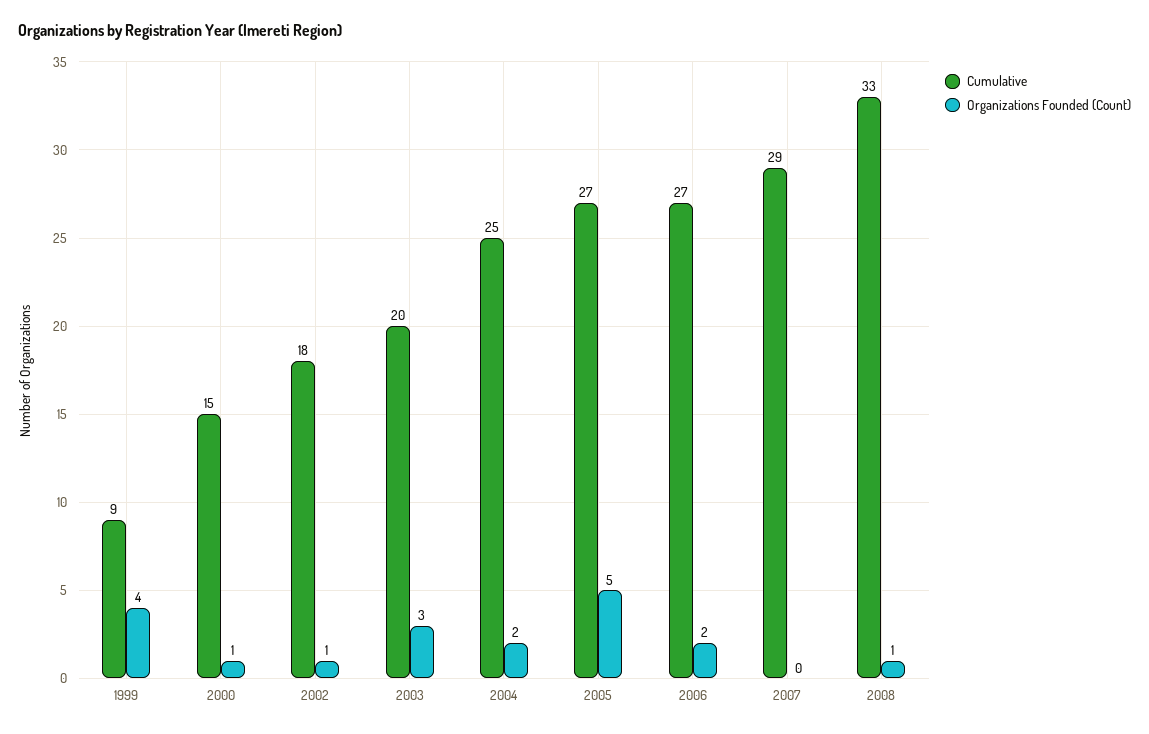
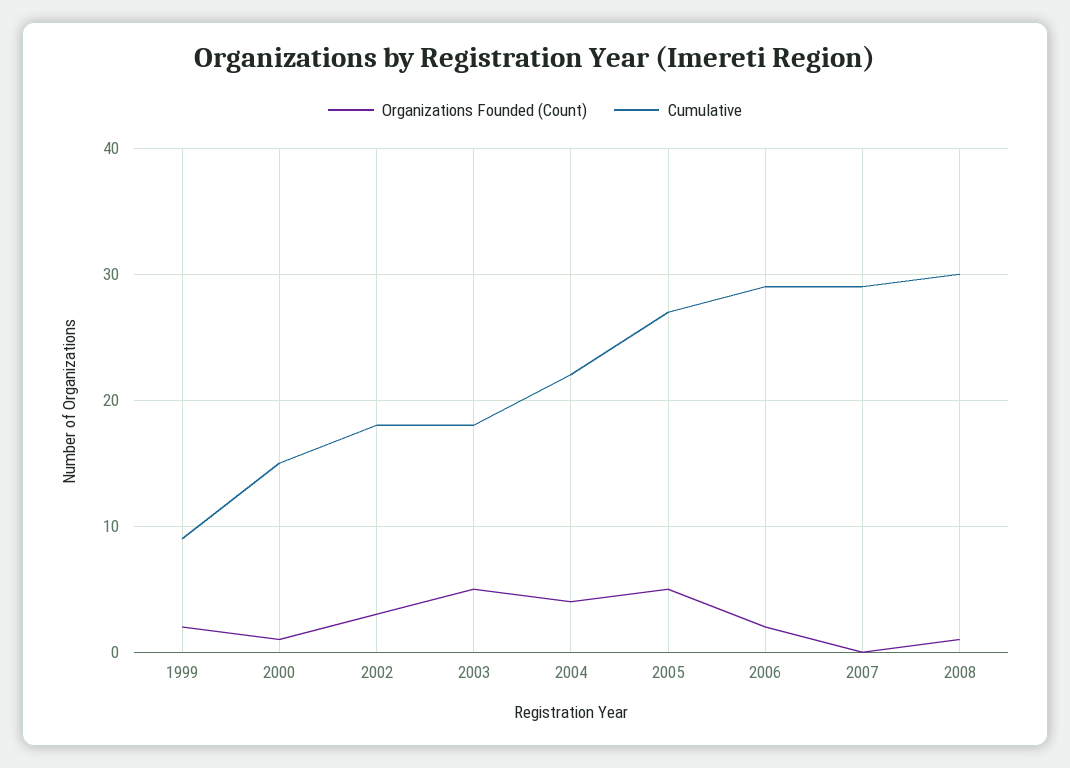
Organizations Founded (Count), 1999: 4 -> 2
Organizations Founded (Count), 2002: 1 -> 3
Cumulative, 2003: 20 -> 18
Organizations Founded (Count), 2003: 3 -> 5
Cumulative, 2004: 25 -> 22
Organizations Founded (Count), 2004: 2 -> 4
Cumulative, 2006: 27 -> 29
Cumulative, 2008: 33 -> 30

